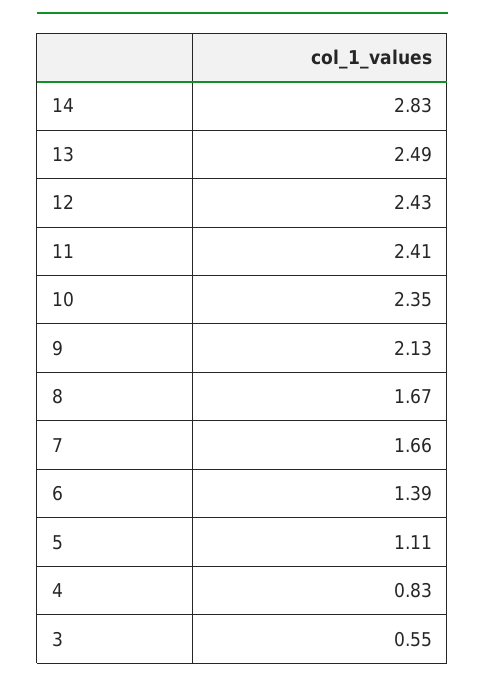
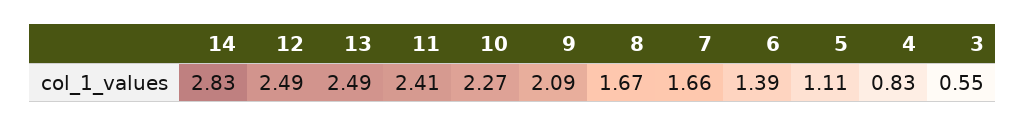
12: 2.43 -> 2.49
10: 2.35 -> 2.27
9: 2.13 -> 2.09

